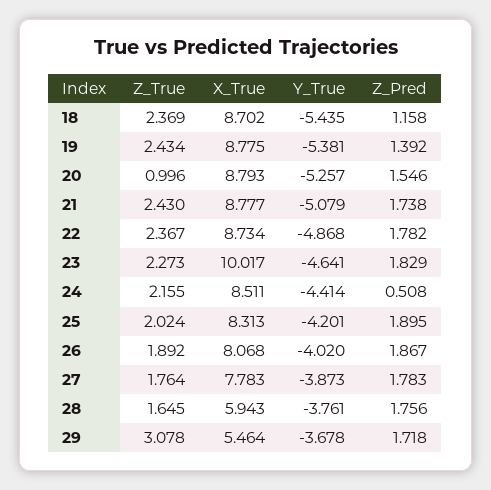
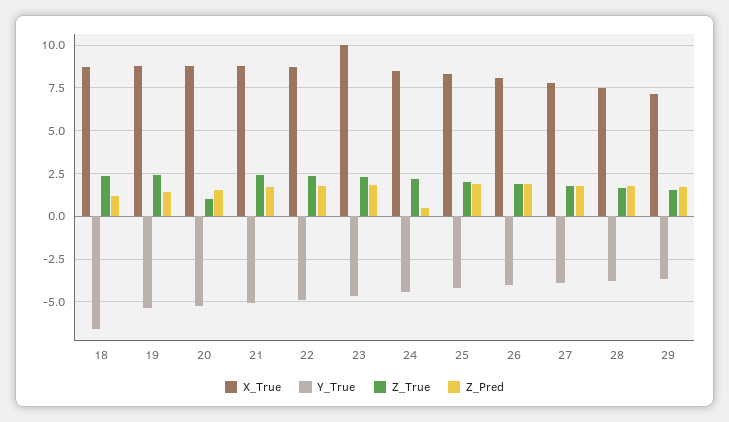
Y_True, 18: -5.435 -> -6.5
X_True, 28: 5.943 -> 7.5
Z_True, 29: 3.078 -> 1.5
X_True, 29: 5.464 -> 7

